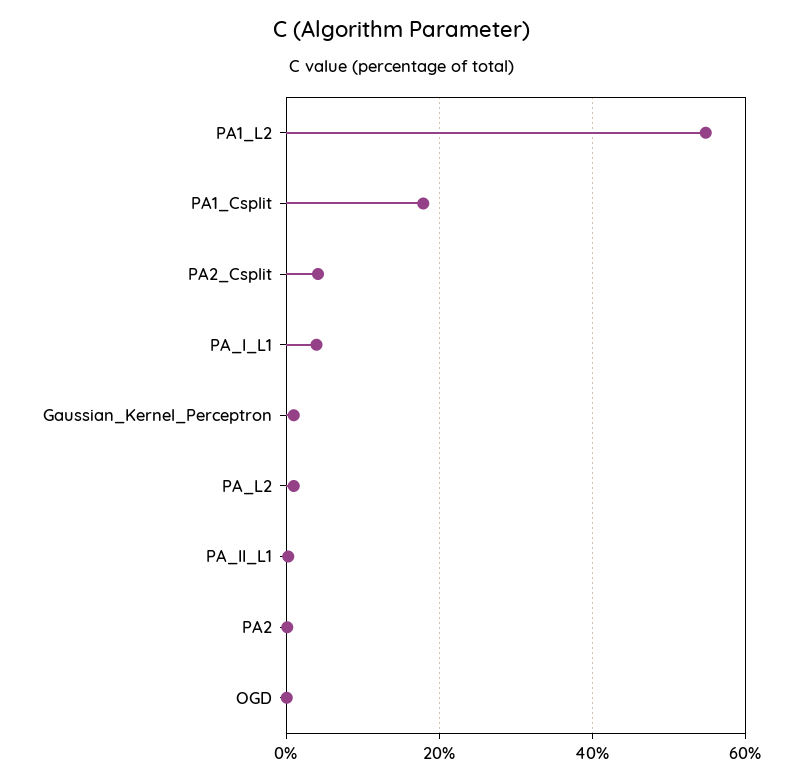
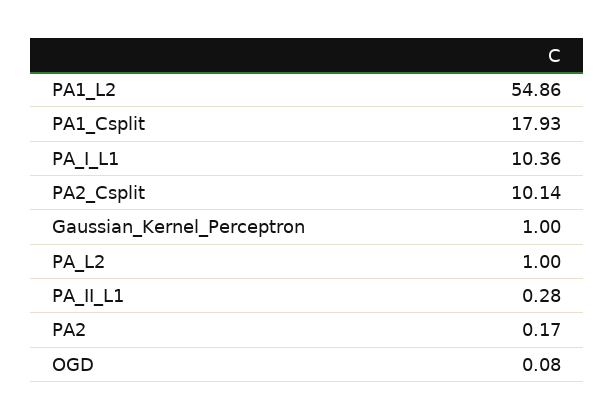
PA2_Csplit: 4 -> 10.14
PA_I_L1: 4 -> 10.36

